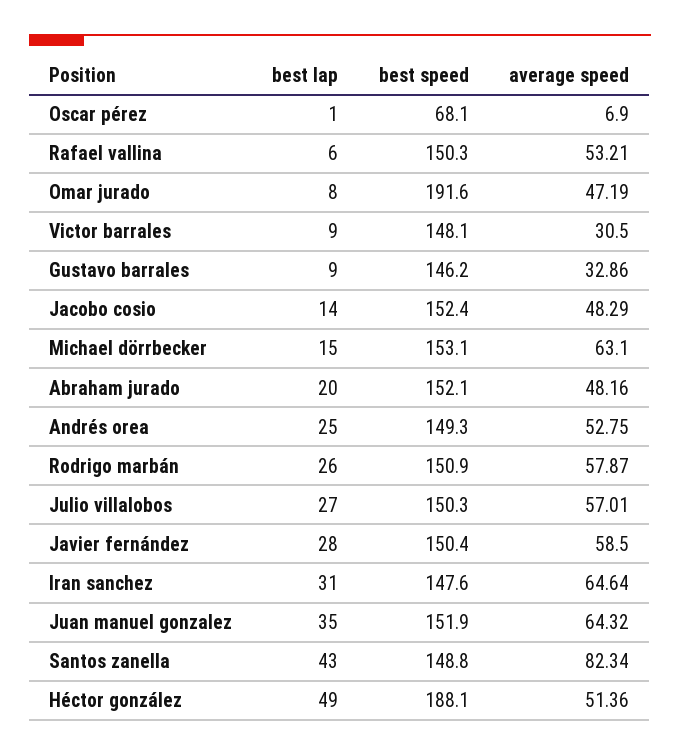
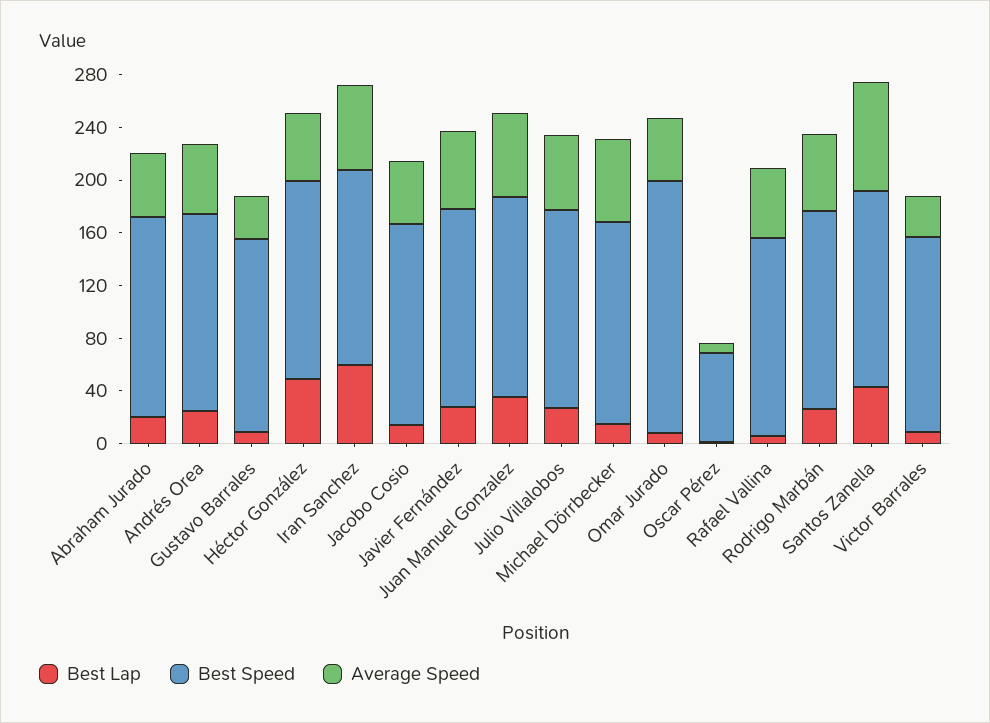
best lap, Iran sanchez: 31 -> 60
best speed, Héctor gonzález: 188.1 -> 150

